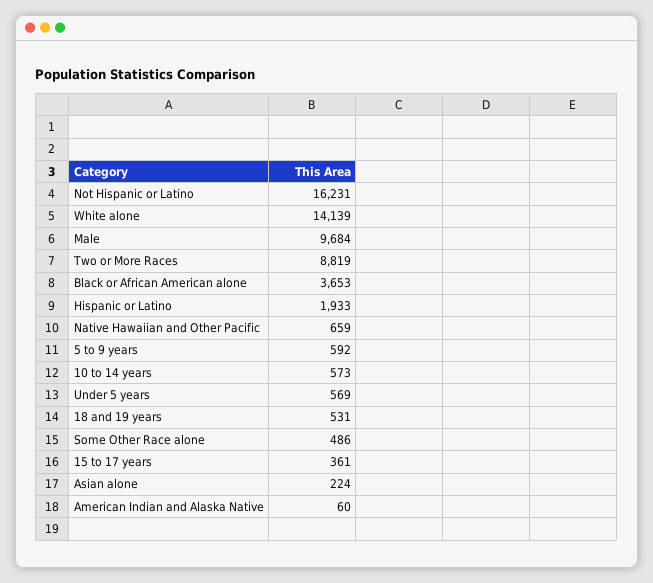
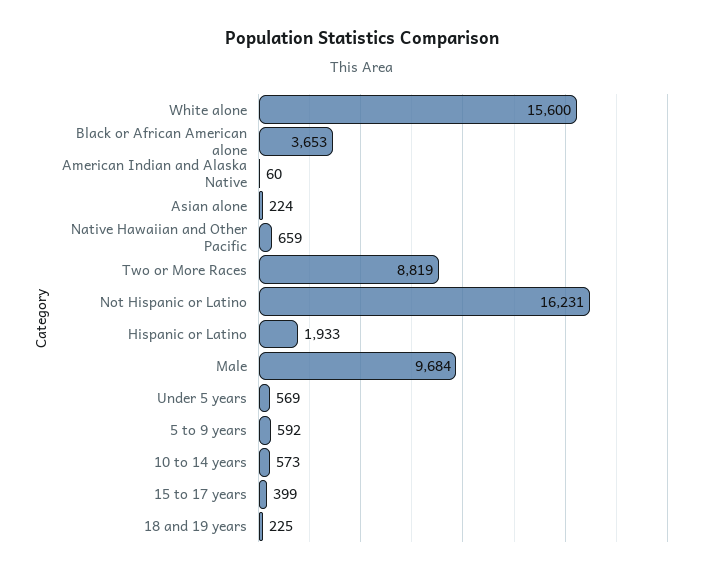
White alone: 14139 -> 15600
18 and 19 years: 531 -> 225
Some Other Race alone: 486 -> none
15 to 17 years: 361 -> 399

